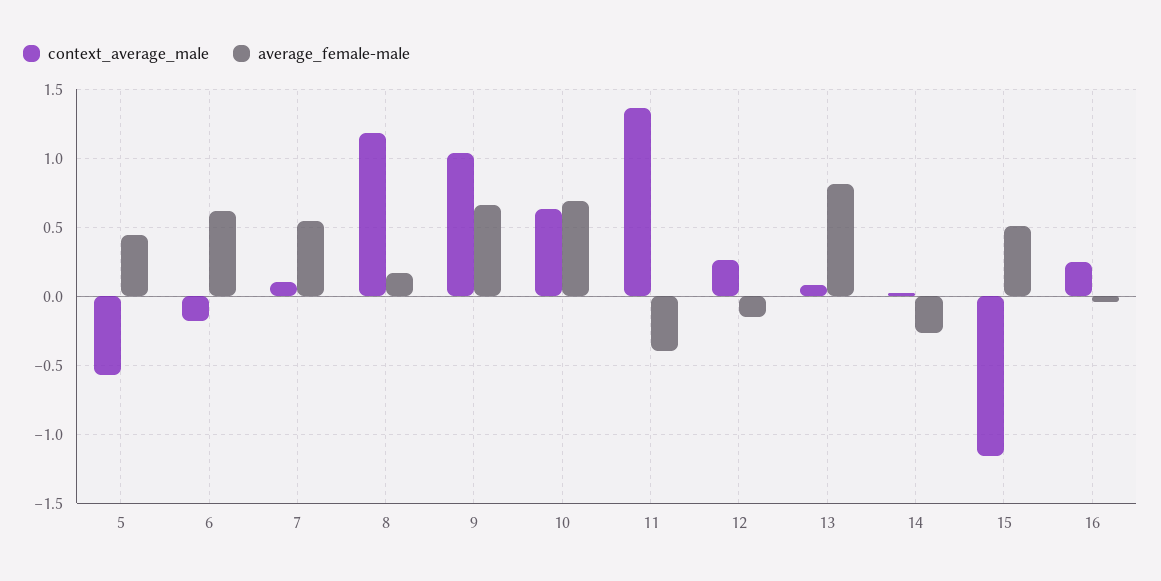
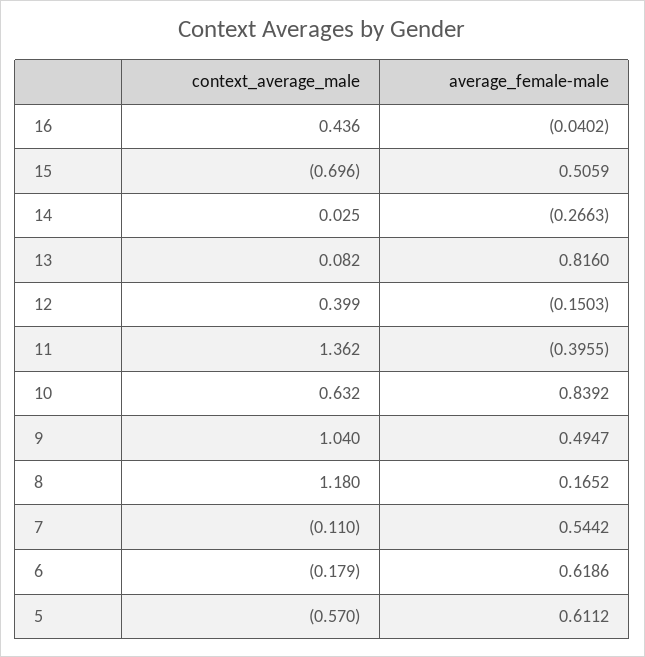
average_female-male, 5: 0.45 -> 0.6112
context_average_male, 7: 0.1 -> -0.11
average_female-male, 9: 0.65 -> 0.4947
average_female-male, 10: 0.7 -> 0.8392
context_average_male, 12: 0.25 -> 0.399
context_average_male, 15: -1.15 -> -0.696
context_average_male, 16: 0.25 -> 0.436

